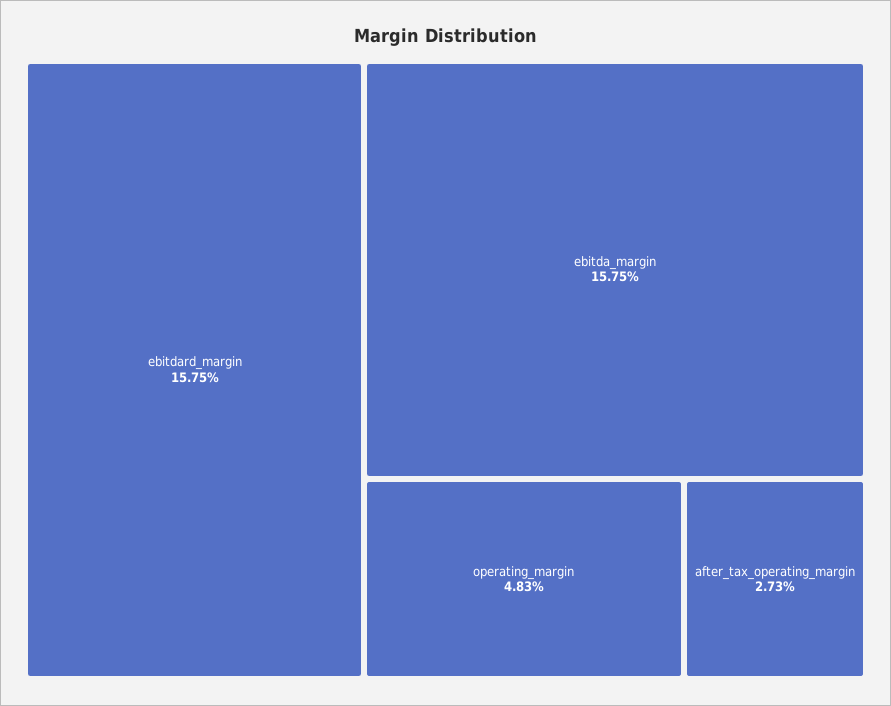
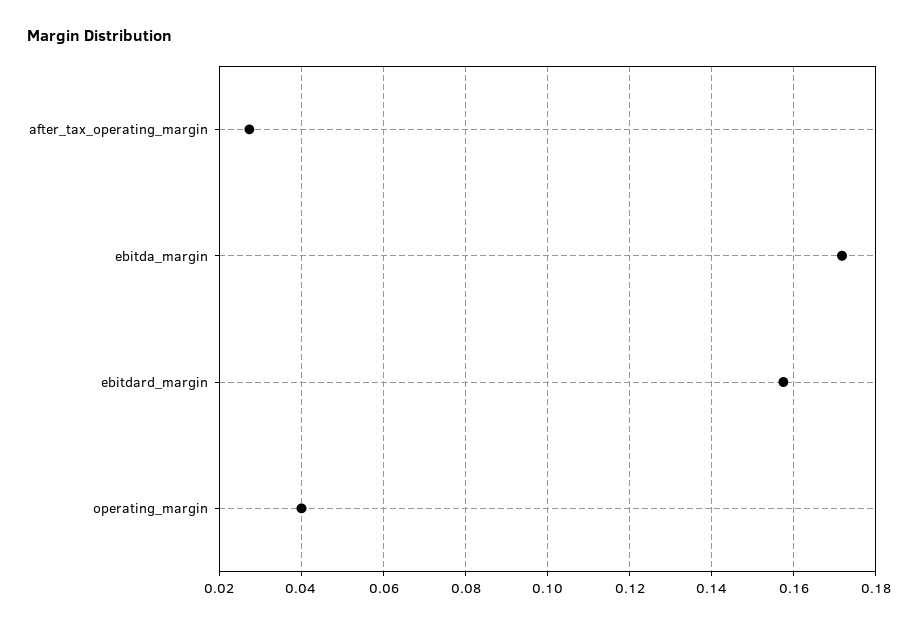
ebitda_margin: 0.1575 -> 0.172
operating_margin: 0.0483 -> 0.04

